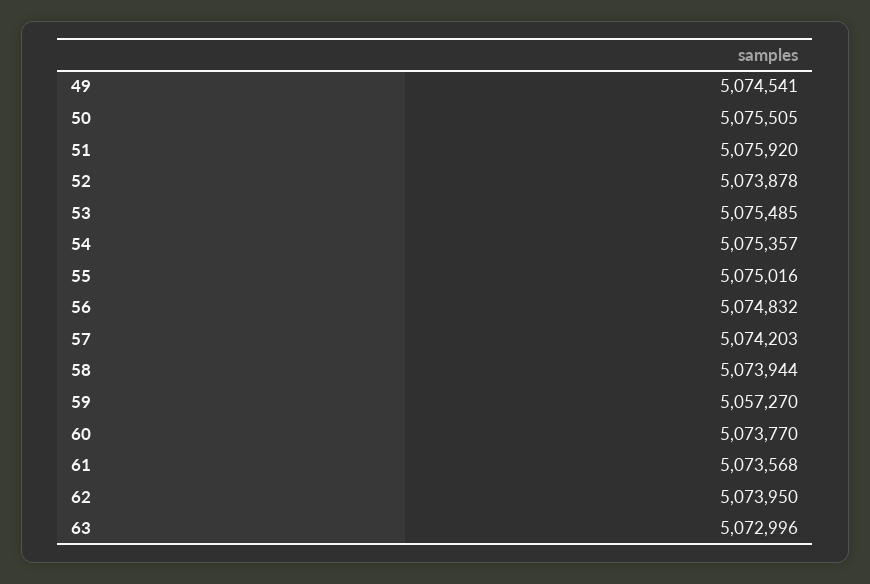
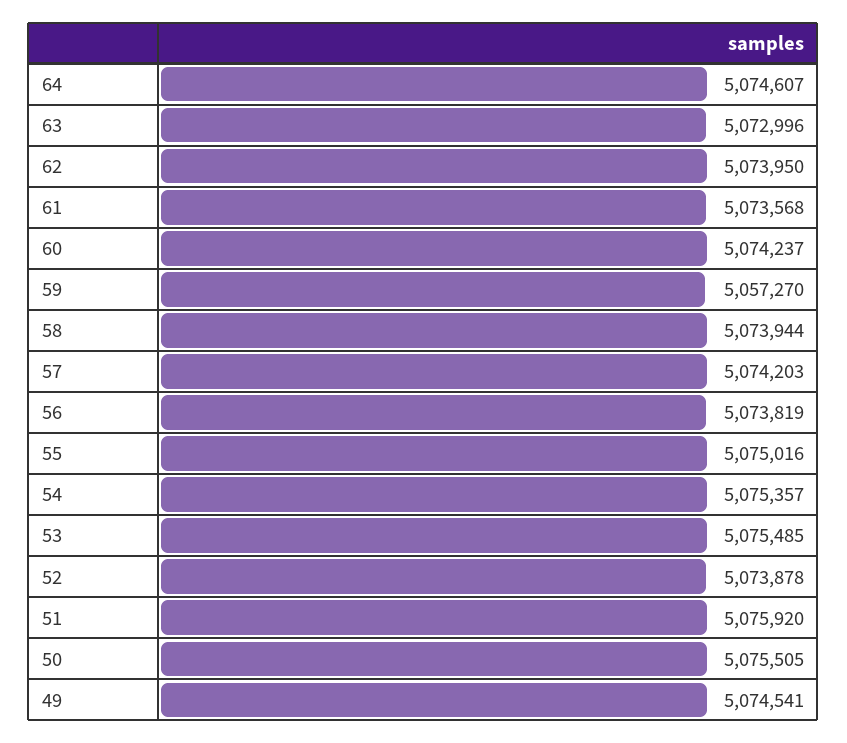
56: 5074832 -> 5073819
60: 5073770 -> 5074237
64: none -> 5074607

